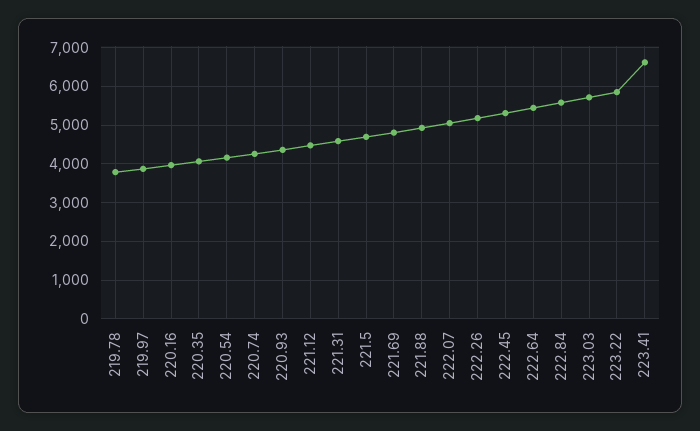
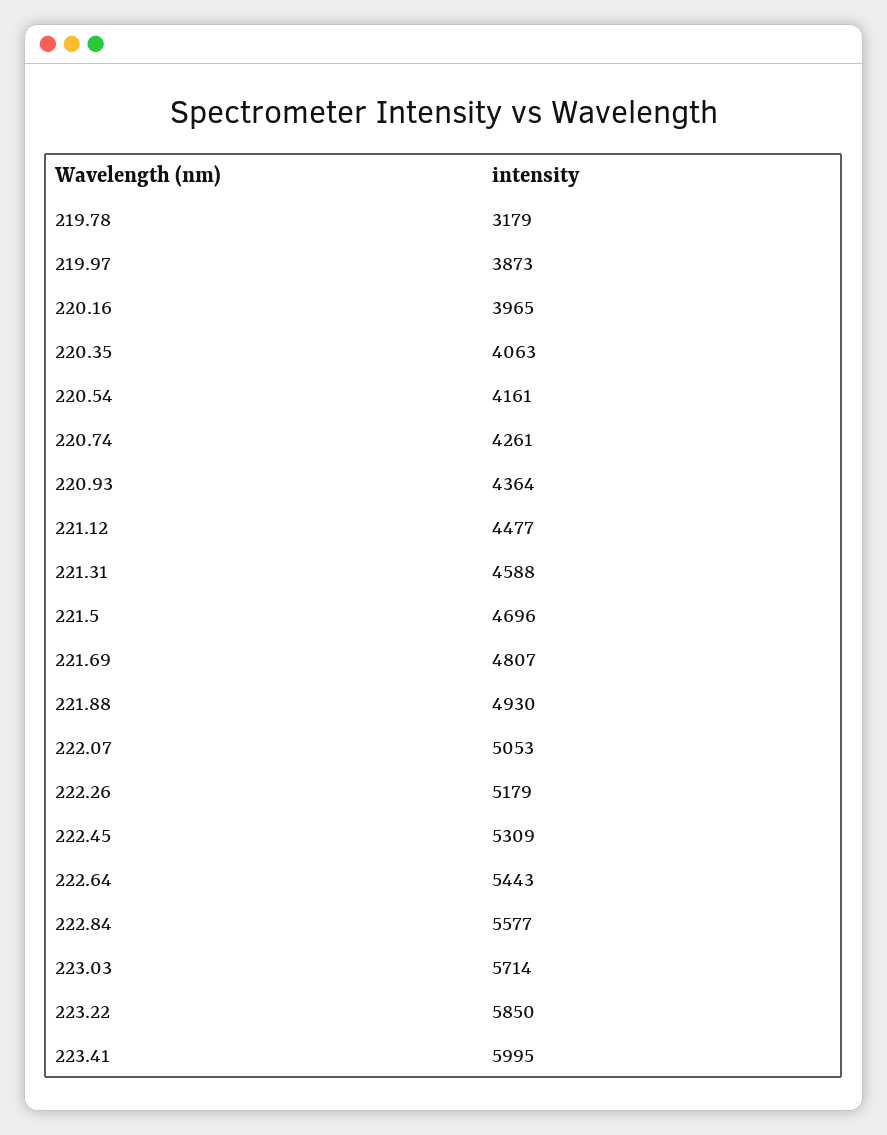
219.78: 3800 -> 3179
223.41: 6600 -> 5995

